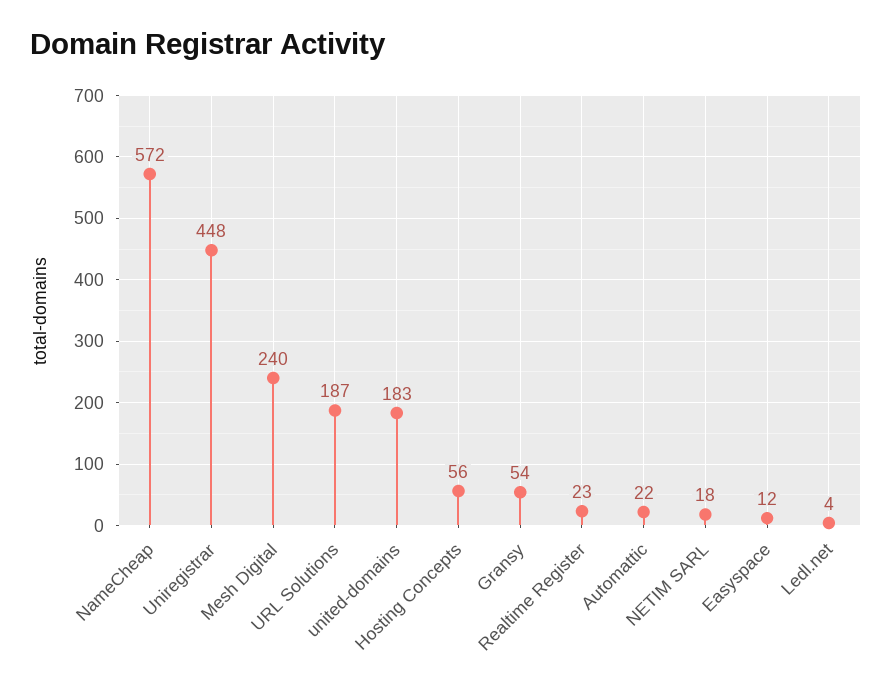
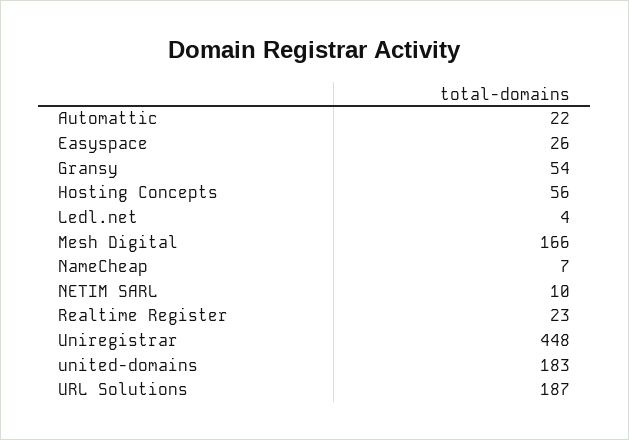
NameCheap: 572 -> 7
Mesh Digital: 240 -> 166
NETIM SARL: 18 -> 10
Easyspace: 12 -> 26

